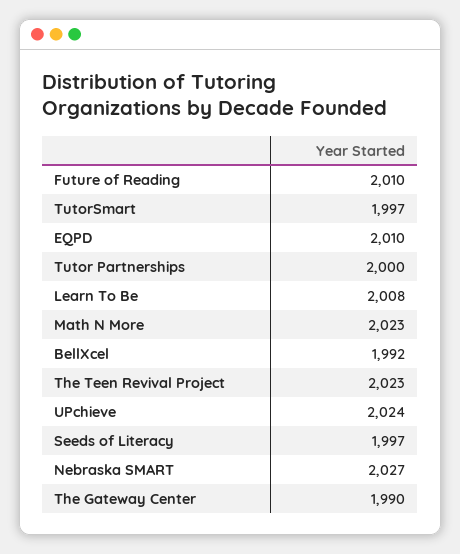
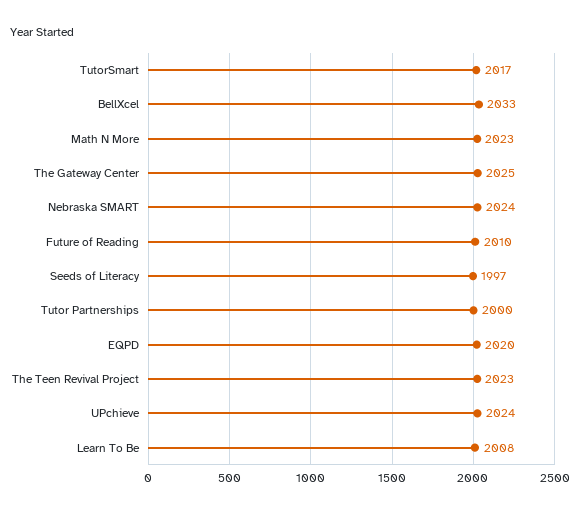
TutorSmart: 1997 -> 2017
EQPD: 2010 -> 2020
BellXcel: 1992 -> 2033
Nebraska SMART: 2027 -> 2024
The Gateway Center: 1990 -> 2025

